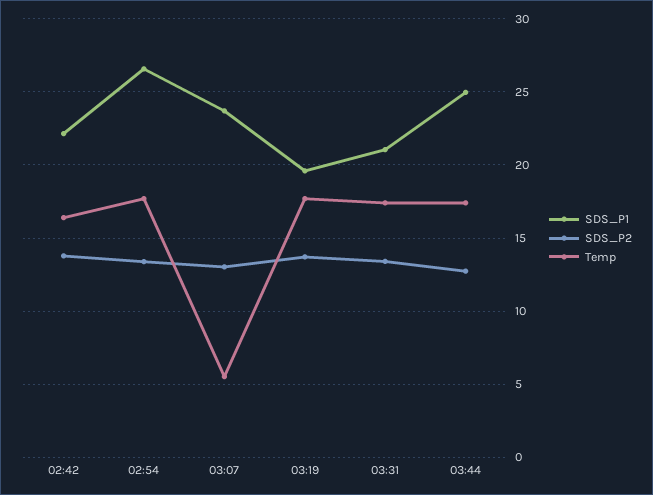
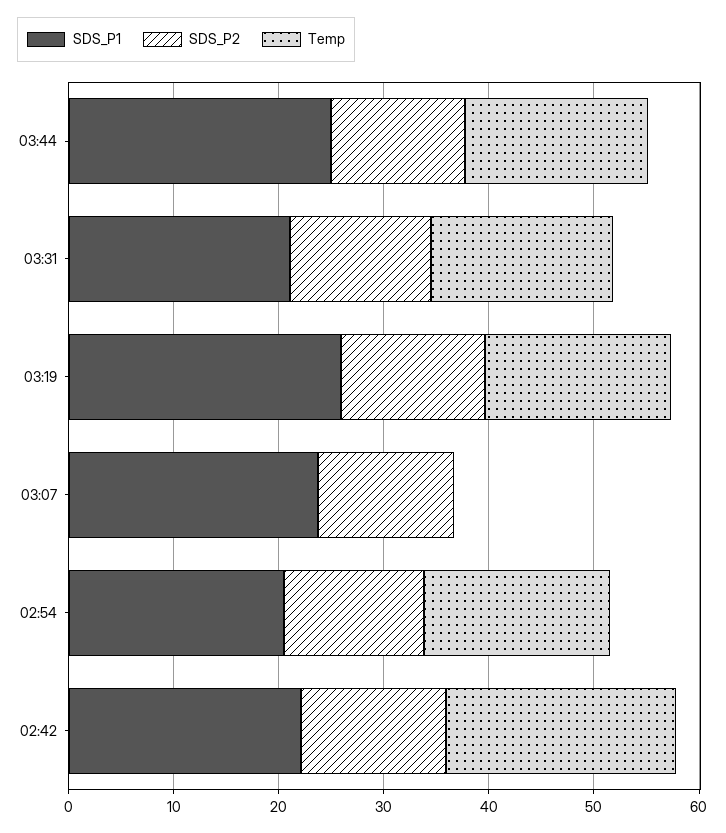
Temp, 02:42: 16.5 -> 22
SDS_P1, 02:54: 26.5 -> 20
Temp, 03:07: 5.5 -> 0
SDS_P1, 03:19: 19.5 -> 26

